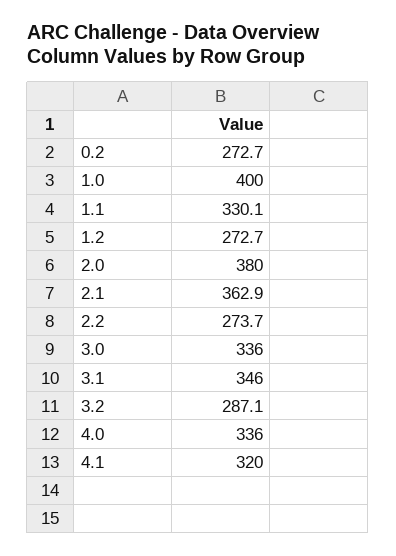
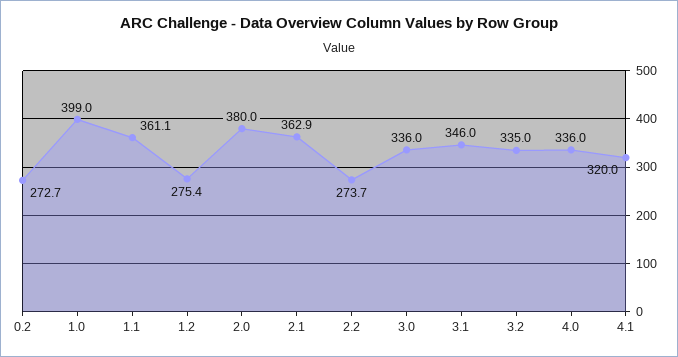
1.0: 400 -> 399
1.1: 330.1 -> 361.1
1.2: 272.7 -> 275.4
3.2: 287.1 -> 335

